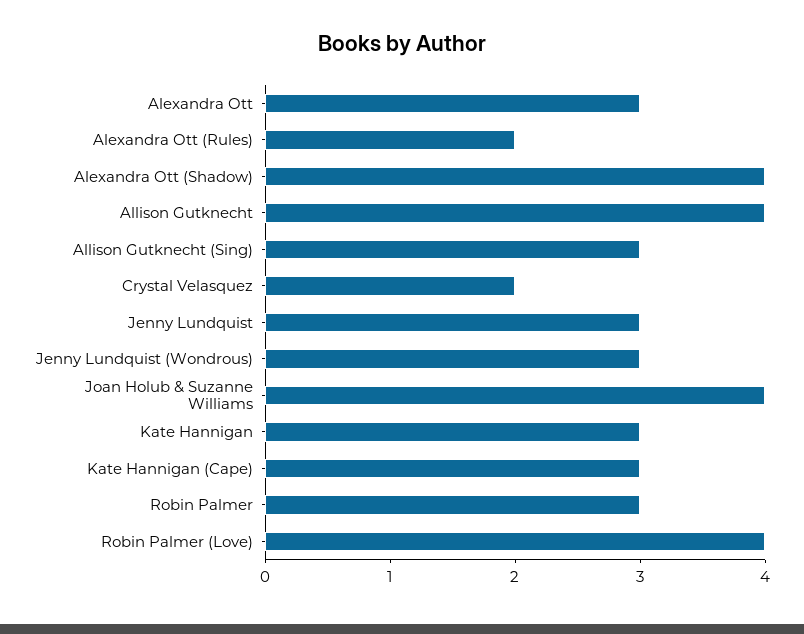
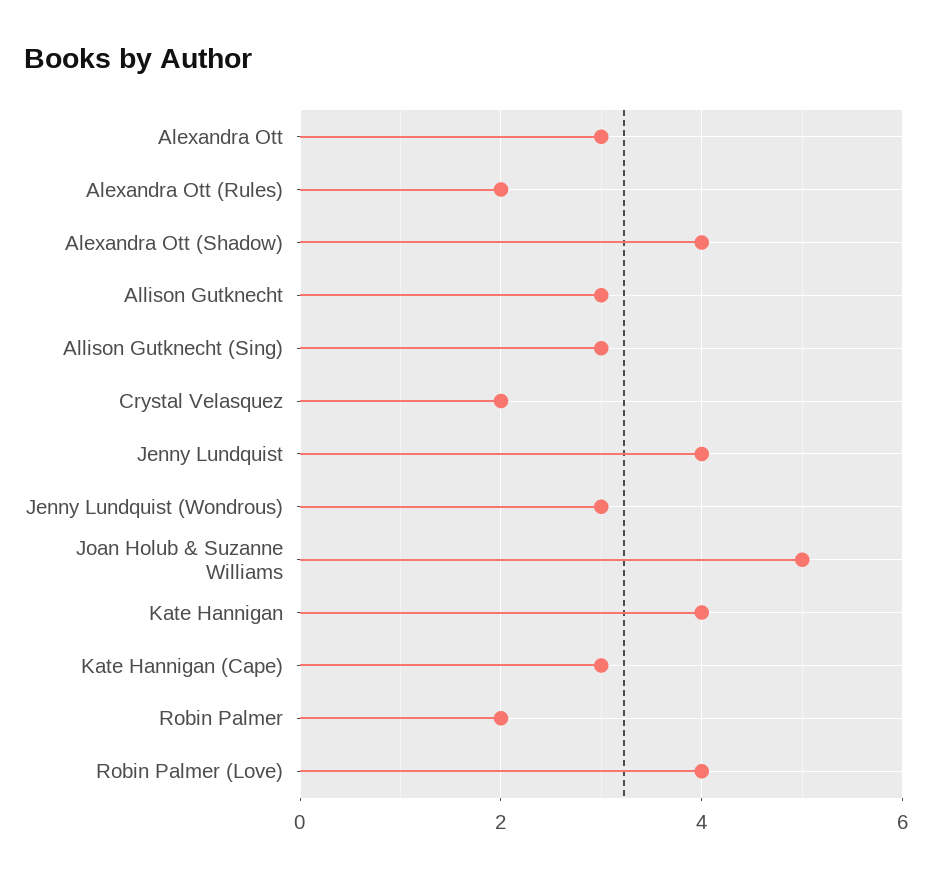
Allison Gutknecht: 4 -> 3
Jenny Lundquist: 3 -> 4
Joan Holub & Suzanne Williams: 4 -> 5
Kate Hannigan: 3 -> 4
Robin Palmer: 3 -> 2

